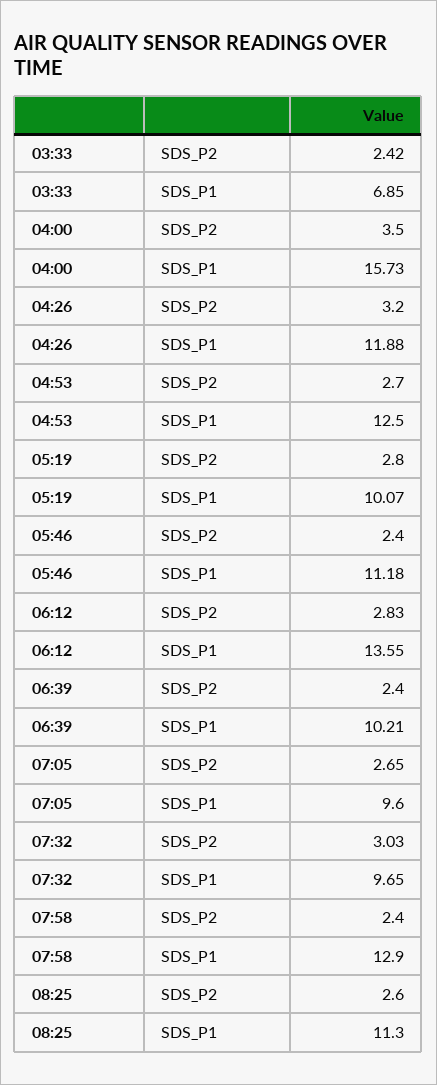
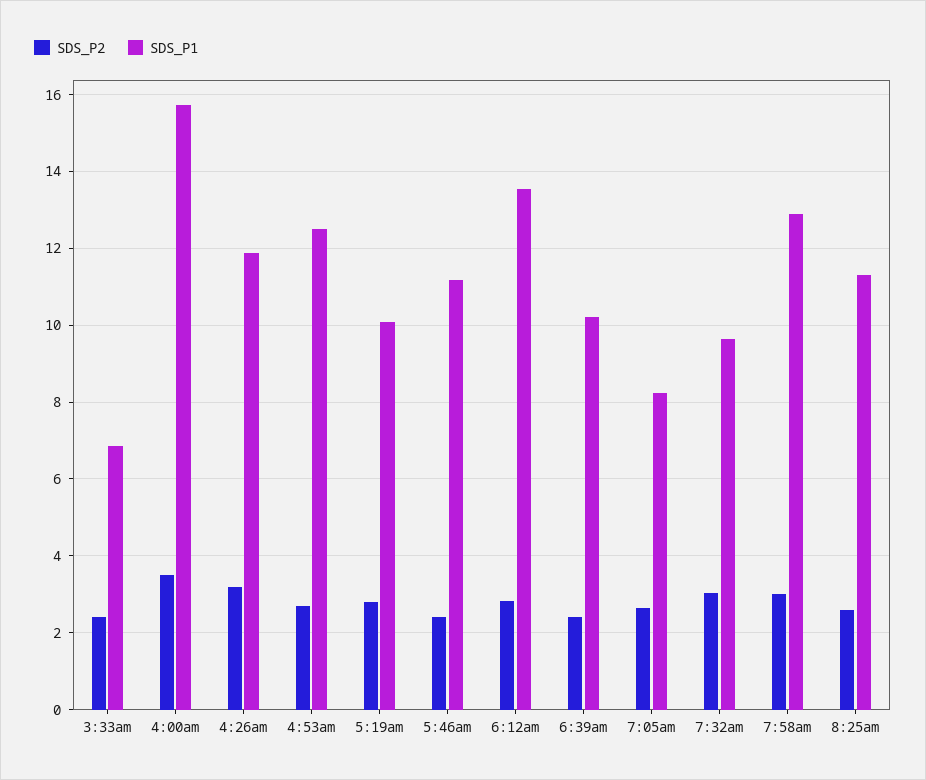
SDS_P1, 07:05: 9.6 -> 8.2
SDS_P2, 07:58: 2.4 -> 3

